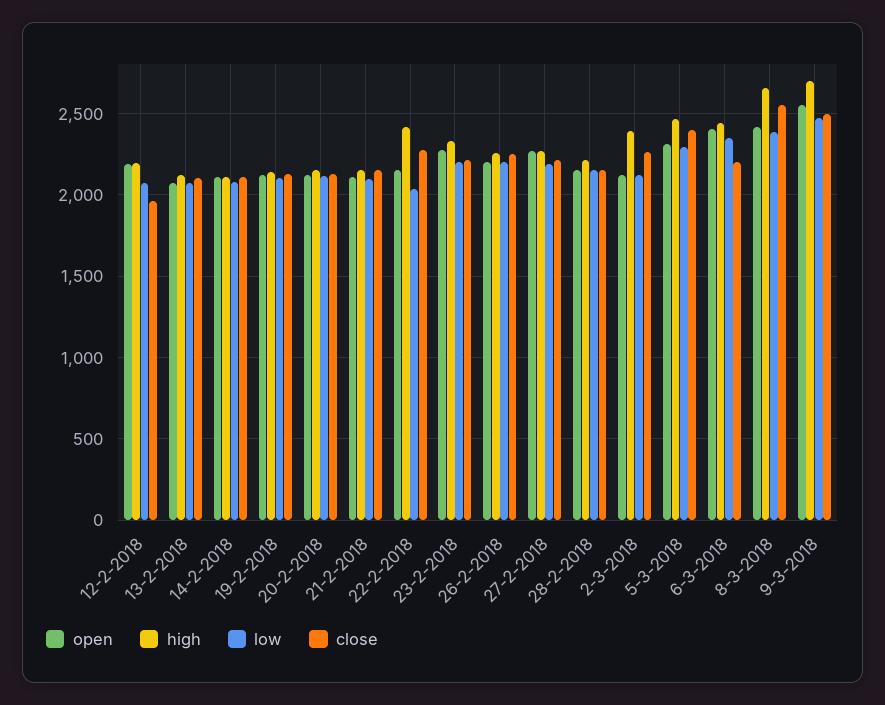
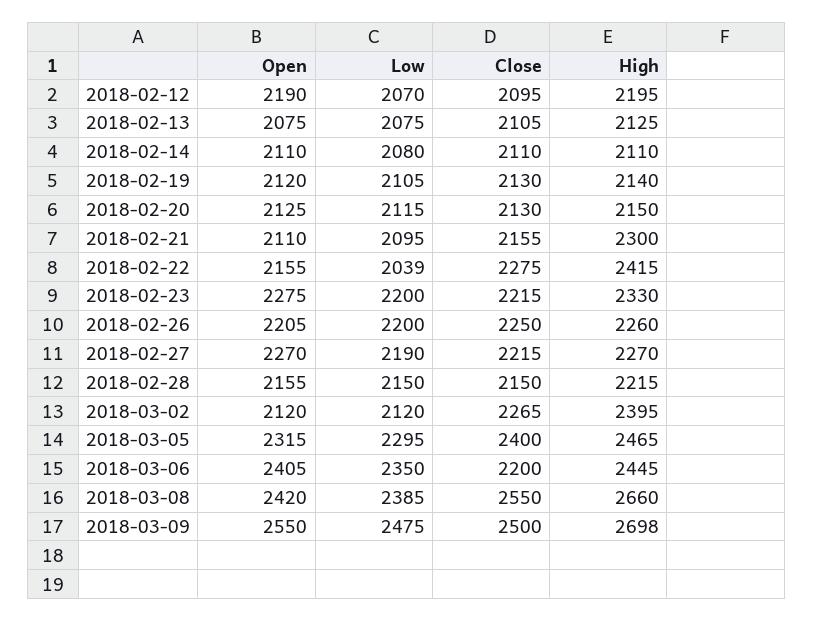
close, 12-2-2018: 1950 -> 2095
high, 21-2-2018: 2150 -> 2300

